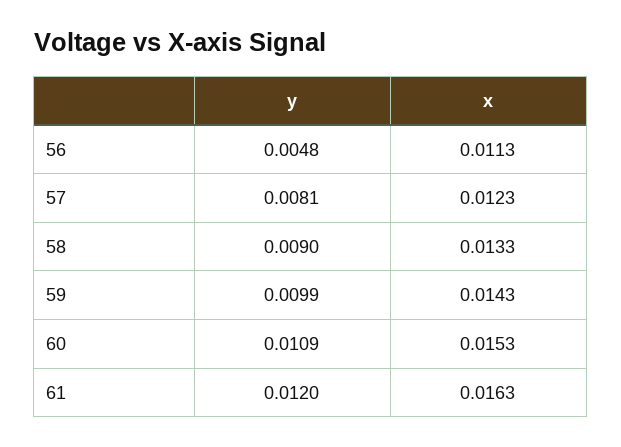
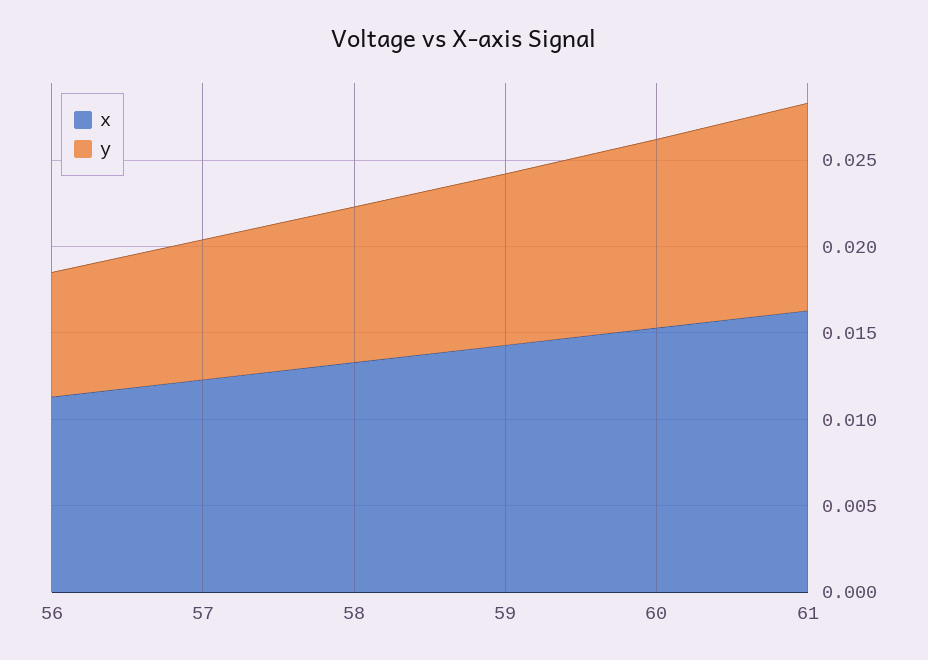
y, 56: 0.0048 -> 0.007

